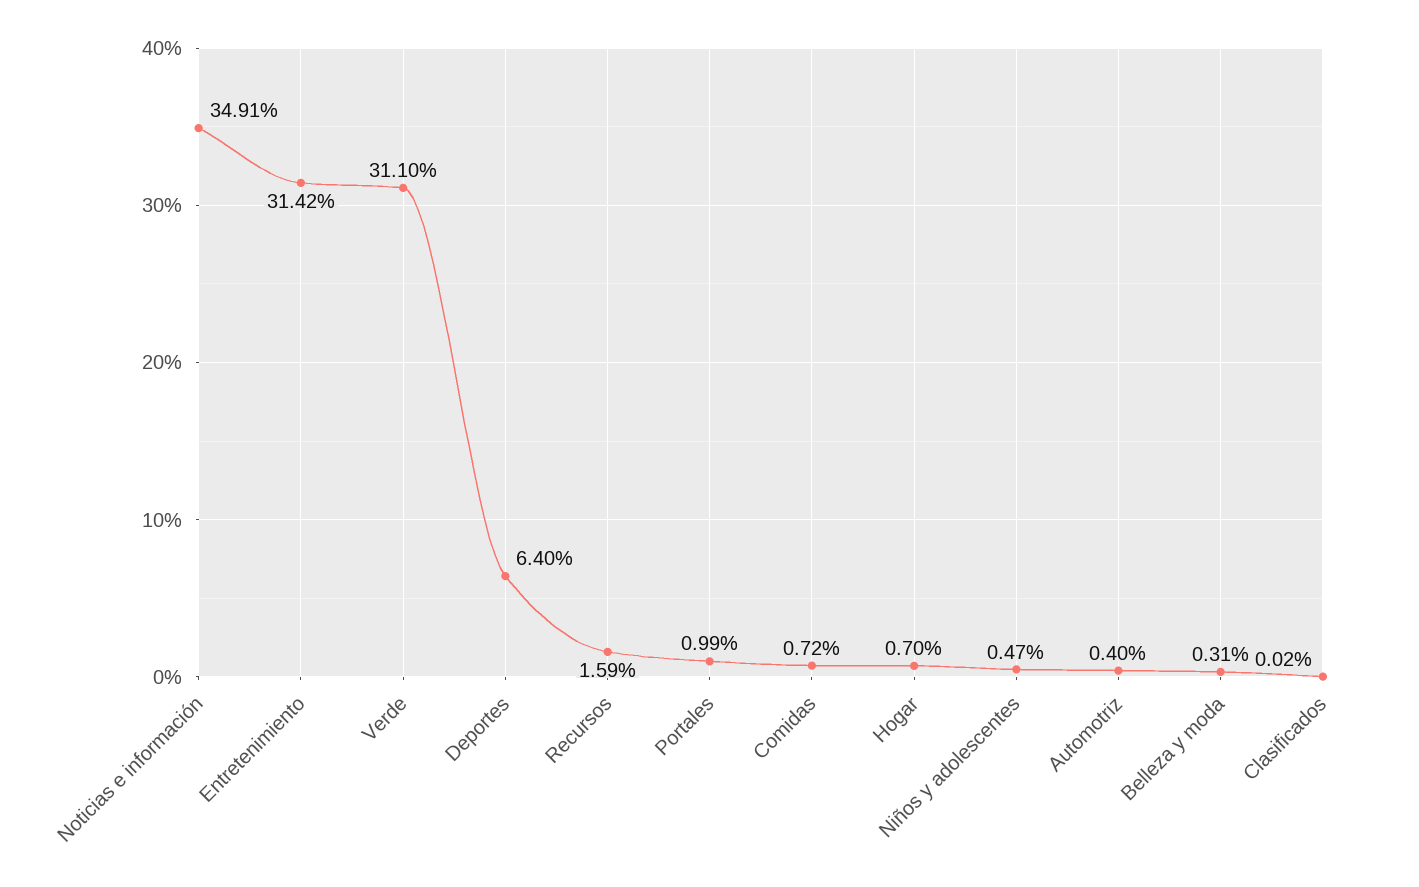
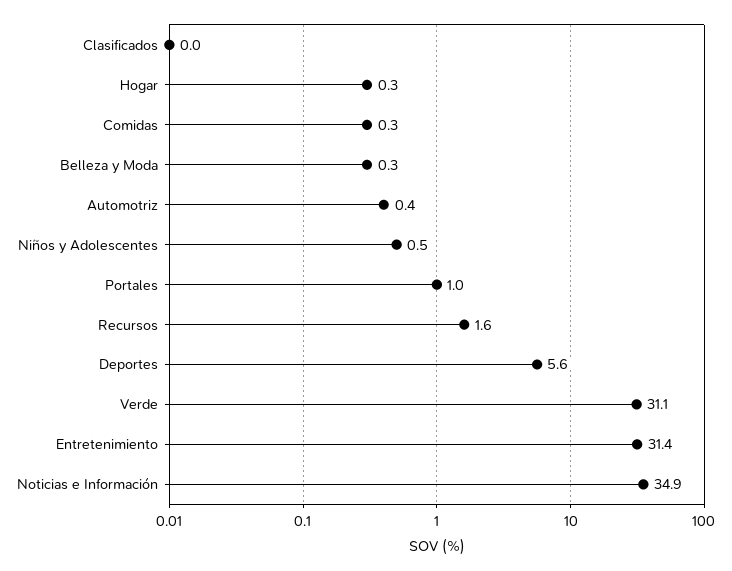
Deportes: 6.4 -> 5.6
Comidas: 0.72 -> 0.3
Hogar: 0.7 -> 0.3

